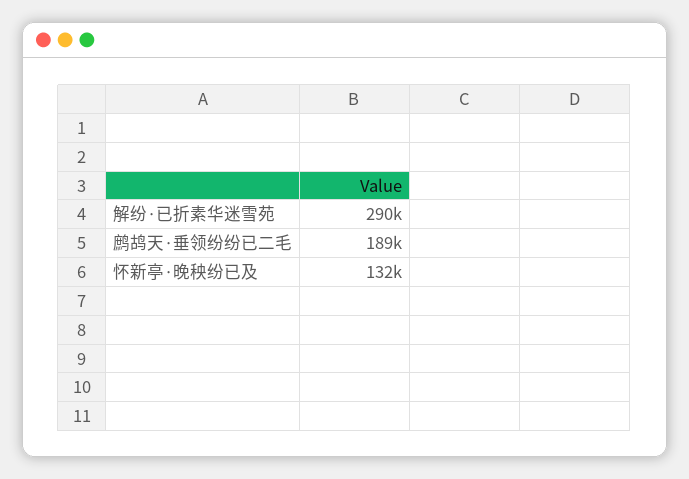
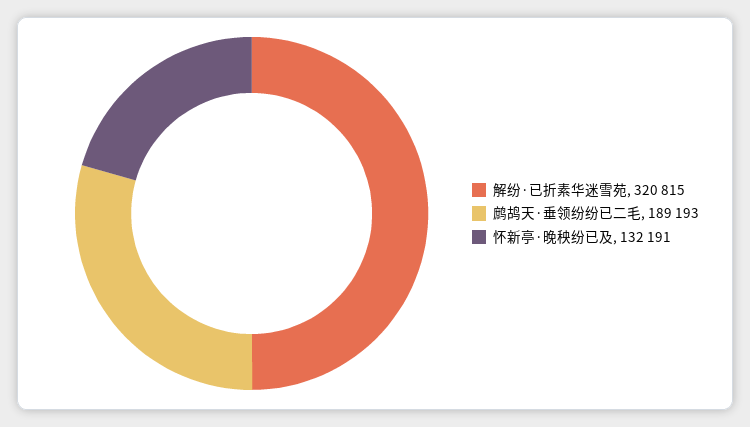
解纷·已折素华迷雪苑: 290000 -> 320815

